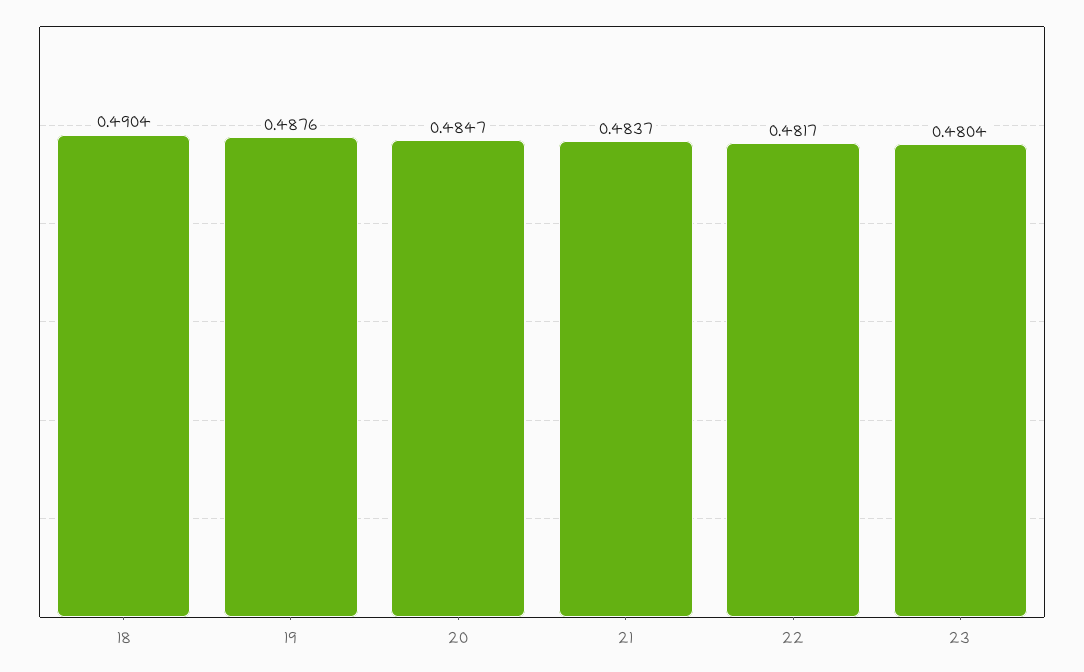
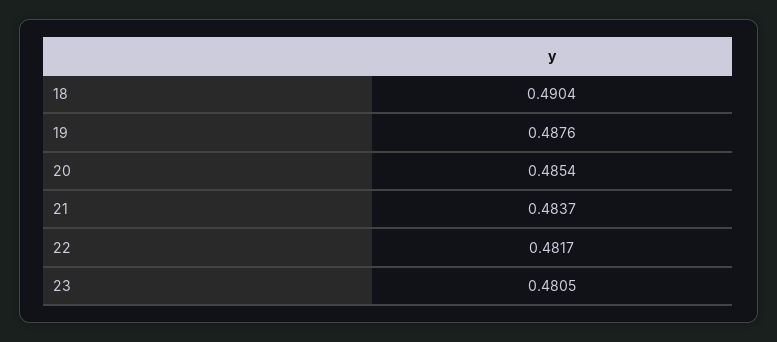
20: 0.4847 -> 0.4854
23: 0.4804 -> 0.4805

